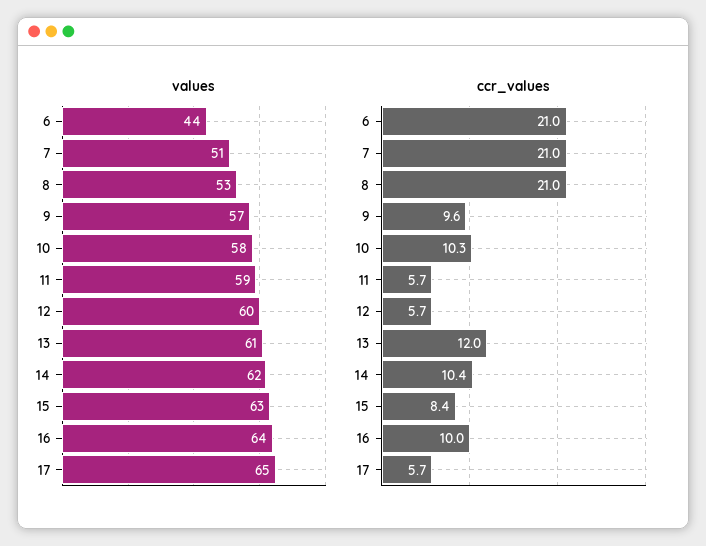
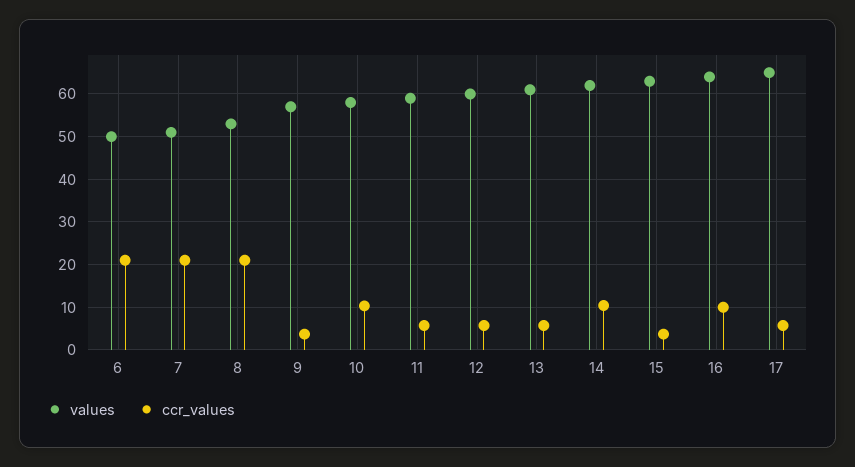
values, 6: 44 -> 50
ccr_values, 9: 9.6 -> 4
ccr_values, 13: 12 -> 6
ccr_values, 15: 8.4 -> 4

